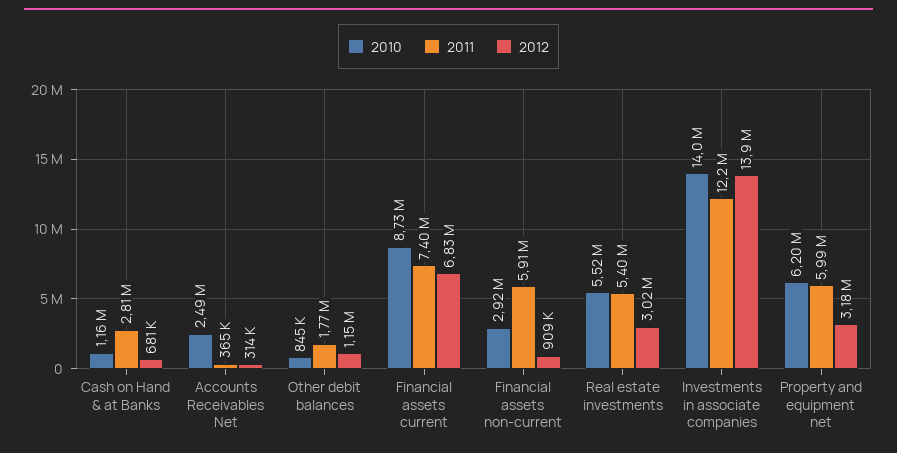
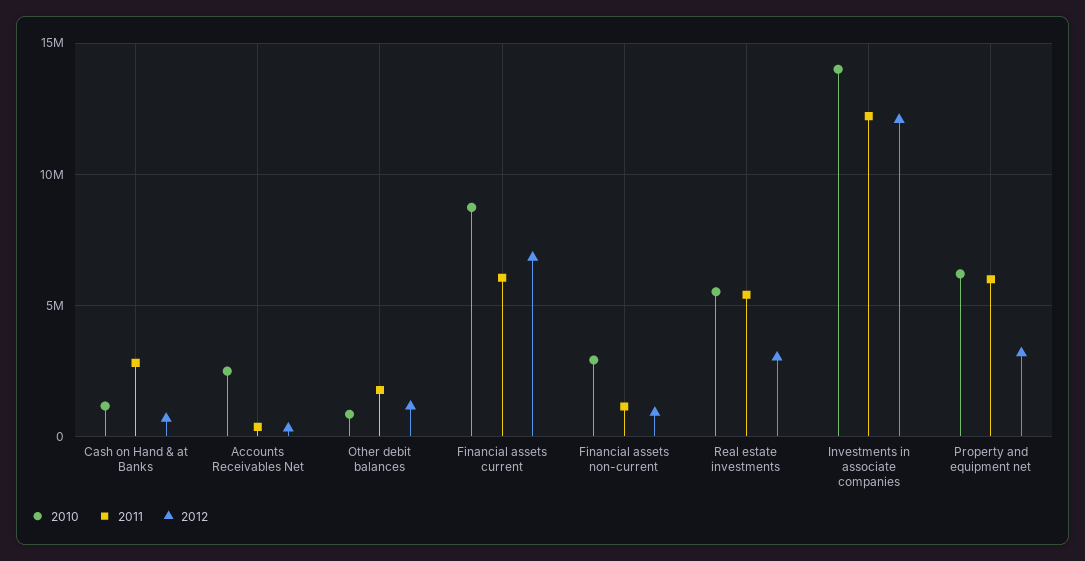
2011, Financial assets current: 7400000 -> 6000000
2011, Financial assets non-current: 5910000 -> 1000000
2012, Investments in associate companies: 13900000 -> 12000000

